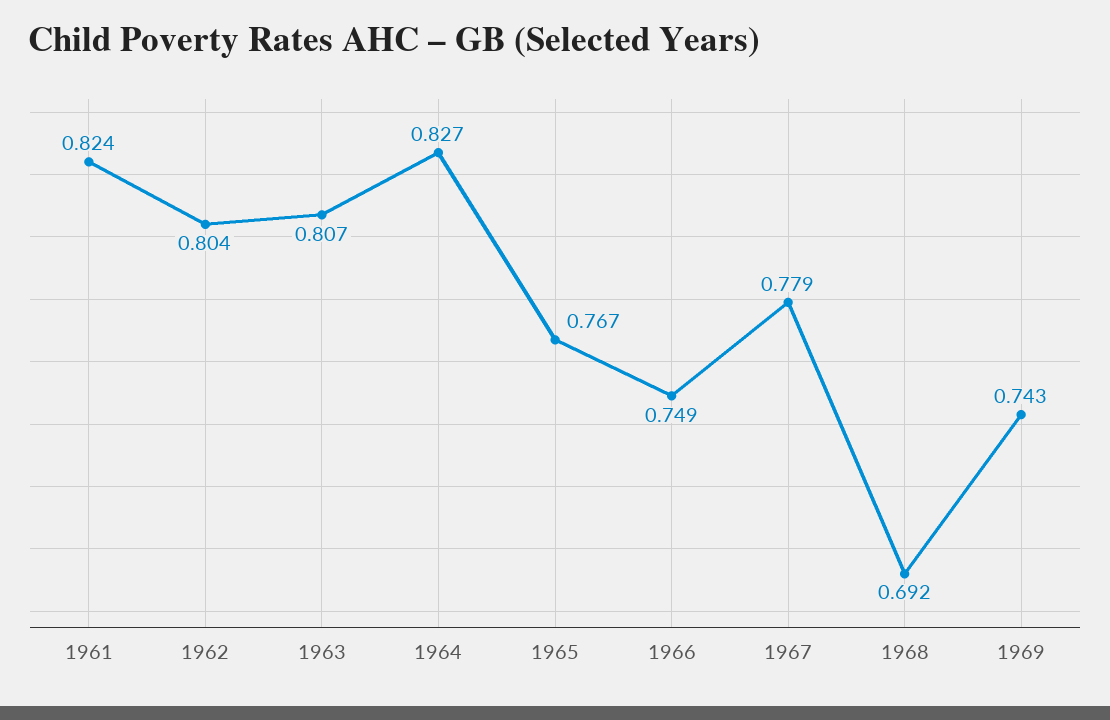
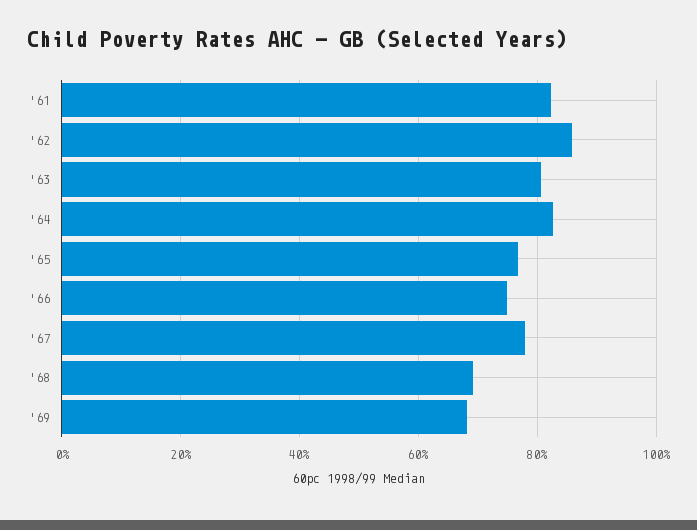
1962: 0.804 -> 0.86
1969: 0.743 -> 0.68

